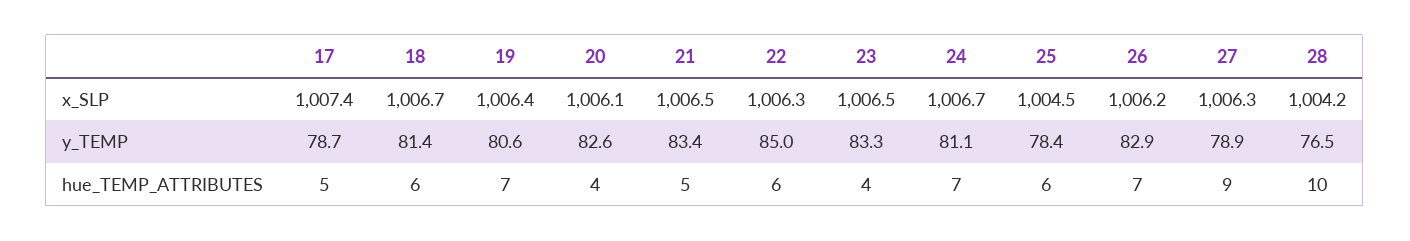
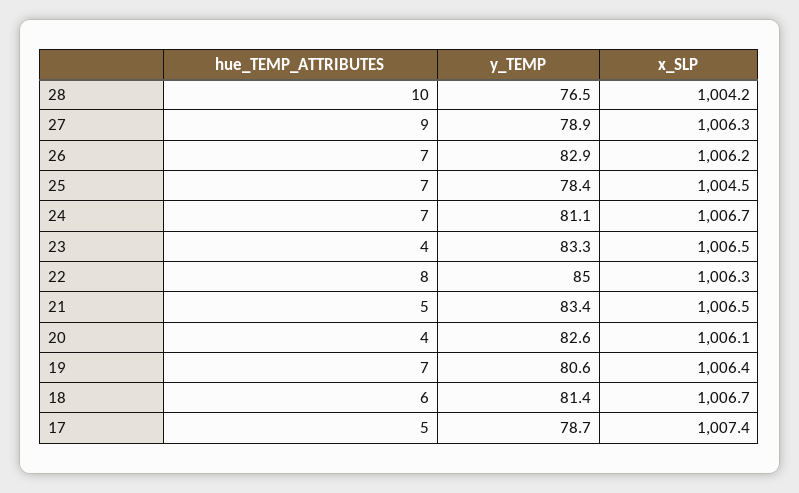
22, hue_TEMP_ATTRIBUTES: 6 -> 8
25, hue_TEMP_ATTRIBUTES: 6 -> 7

